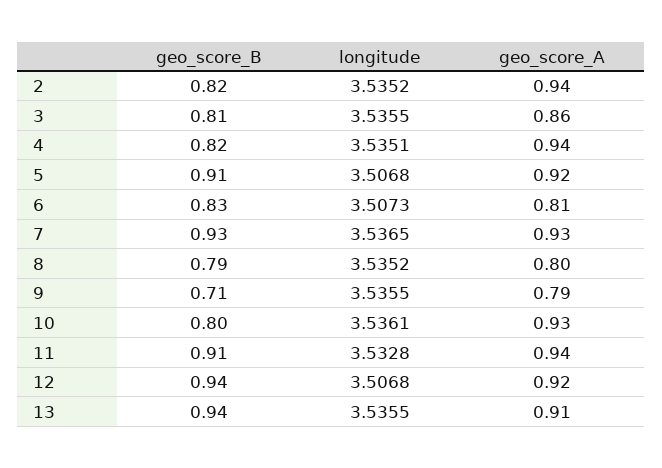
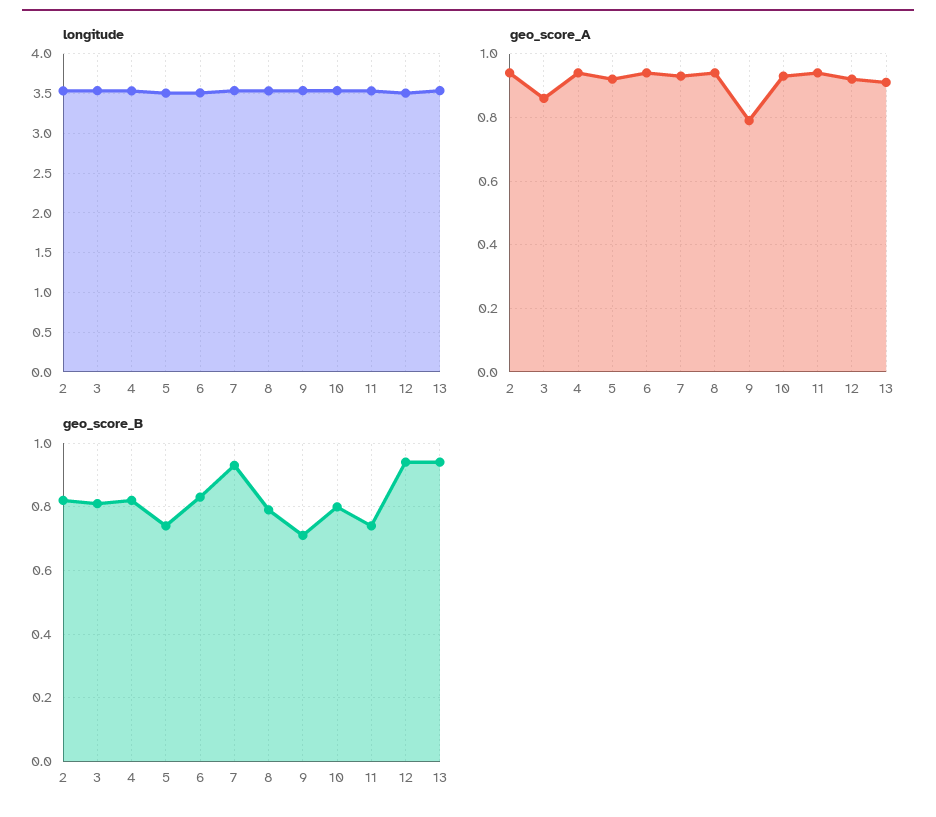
geo_score_B, 5: 0.91 -> 0.75
geo_score_A, 6: 0.81 -> 0.95
geo_score_A, 8: 0.8 -> 0.95
geo_score_B, 11: 0.91 -> 0.75

